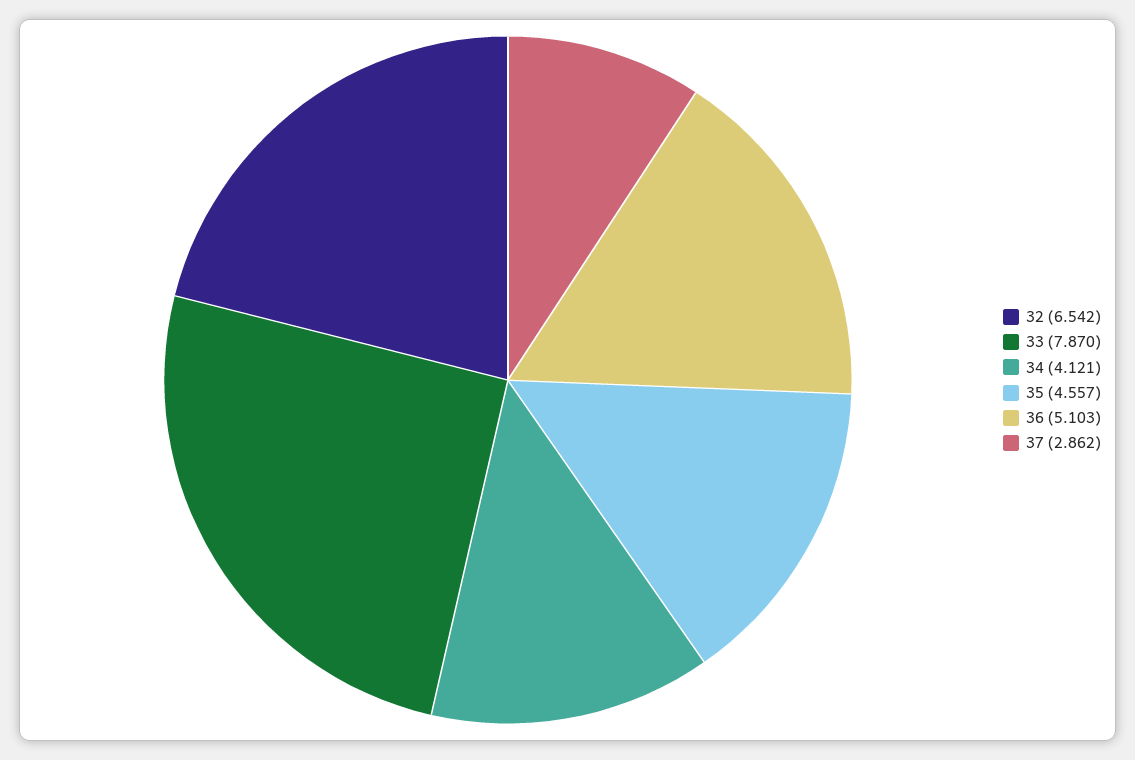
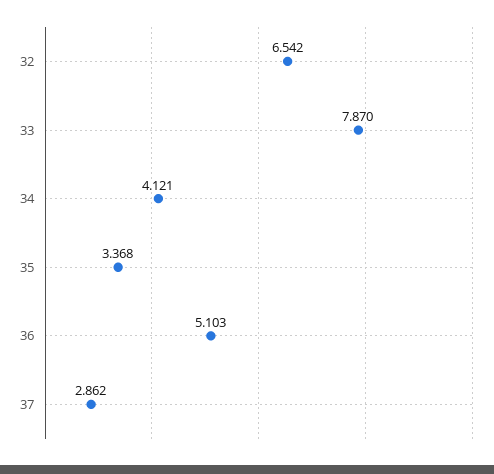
35: 4.557 -> 3.368

